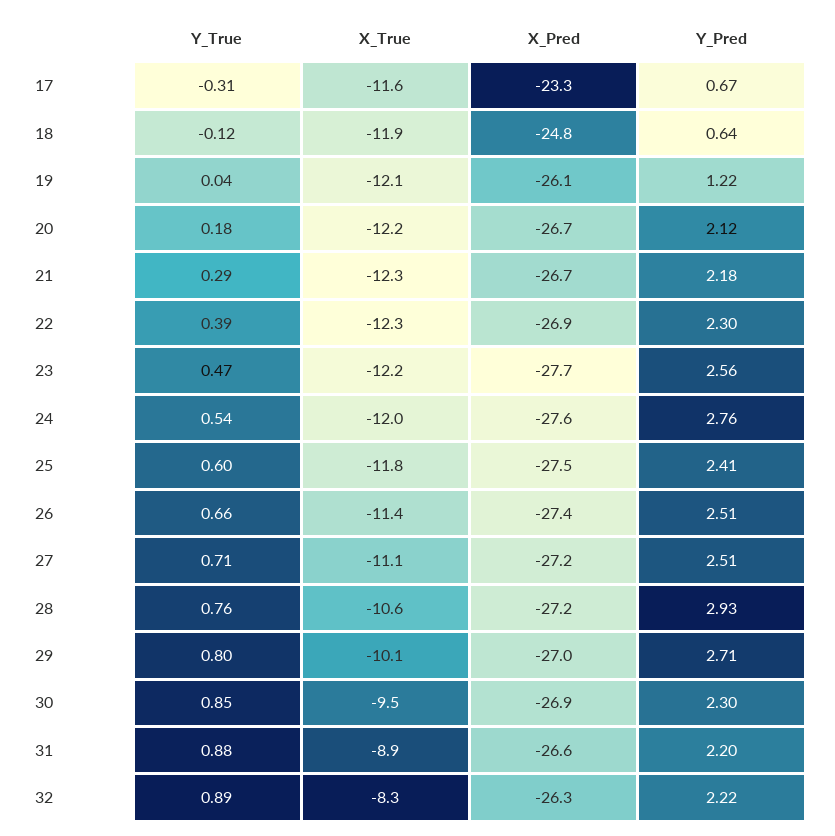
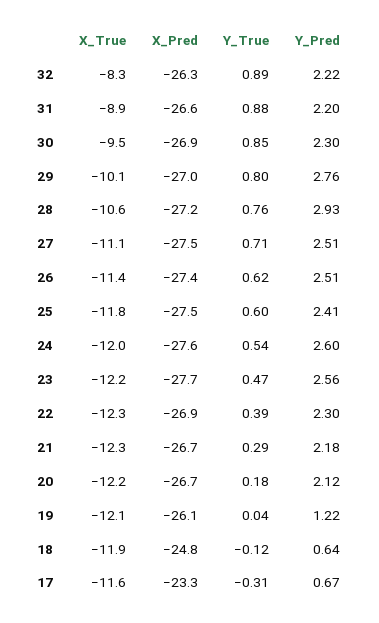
Y_Pred, 24: 2.76 -> 2.6
Y_True, 26: 0.66 -> 0.62
X_Pred, 27: -27.2 -> -27.5
Y_Pred, 29: 2.71 -> 2.76

